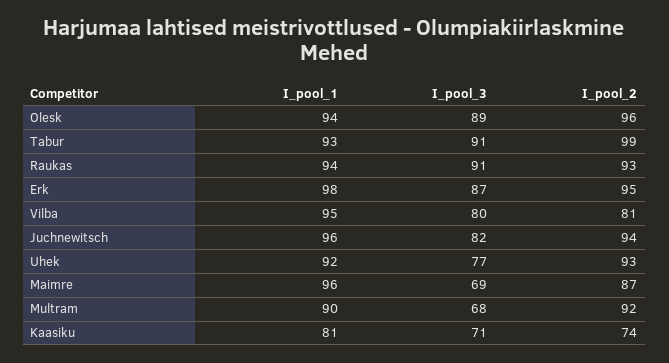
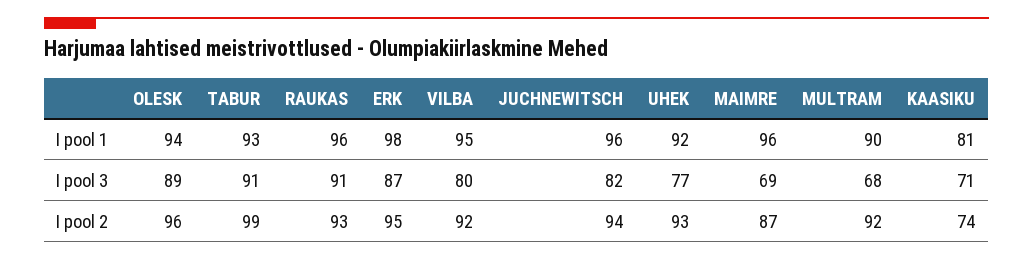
I_pool_1, Raukas: 94 -> 96
I_pool_2, Vilba: 81 -> 92

